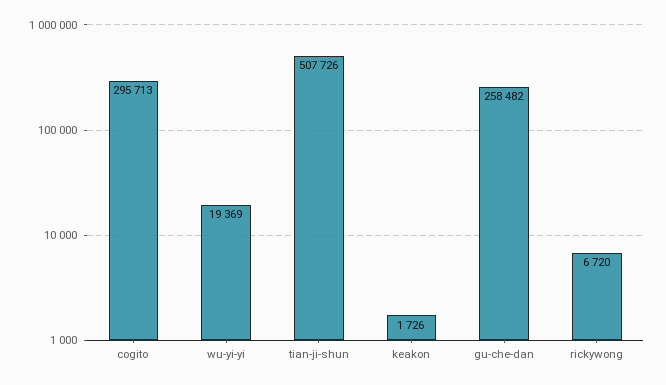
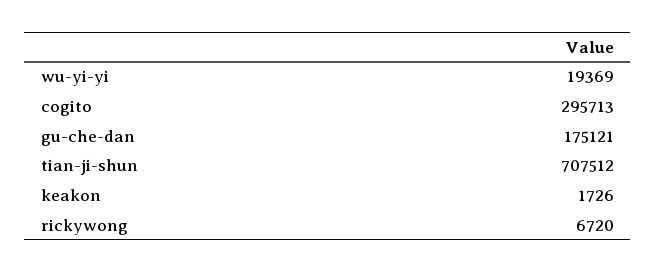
tian-ji-shun: 507726 -> 707512
gu-che-dan: 258482 -> 175121

